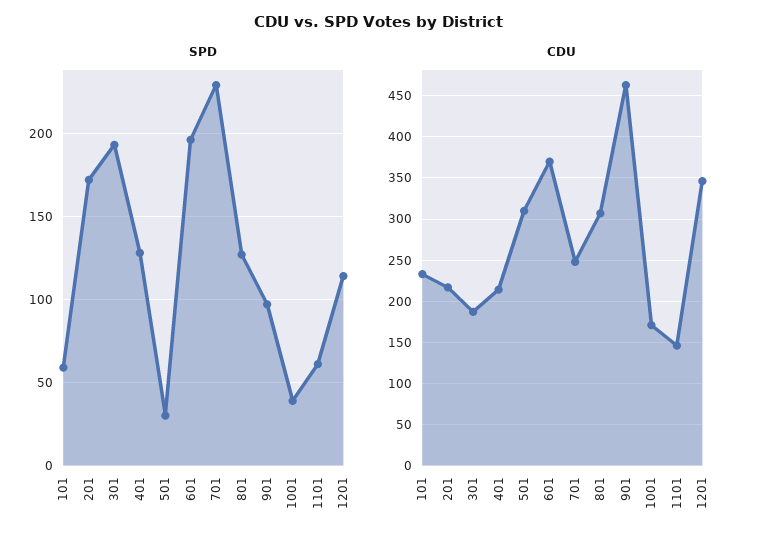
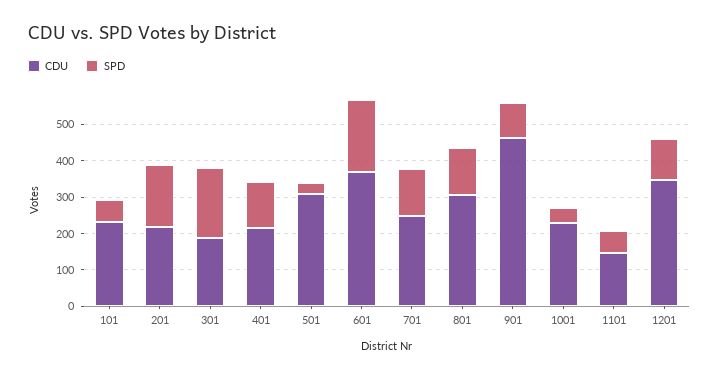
SPD, 701: 230 -> 125
CDU, 1001: 170 -> 225

